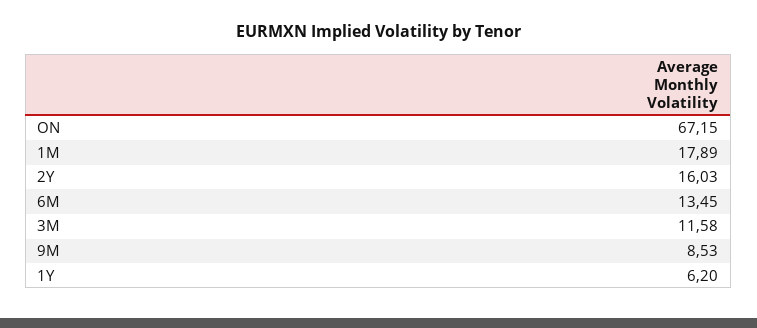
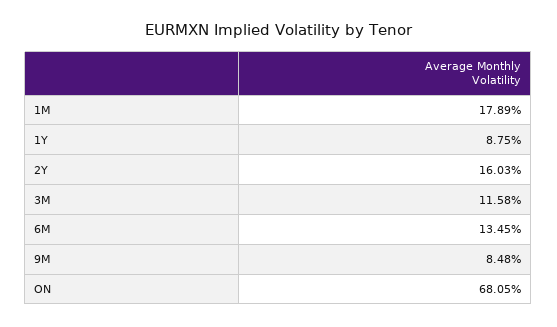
ON: 67.15 -> 68.05
9M: 8.53 -> 8.48
1Y: 6.2 -> 8.75

